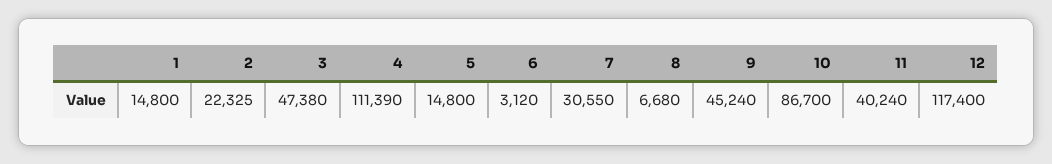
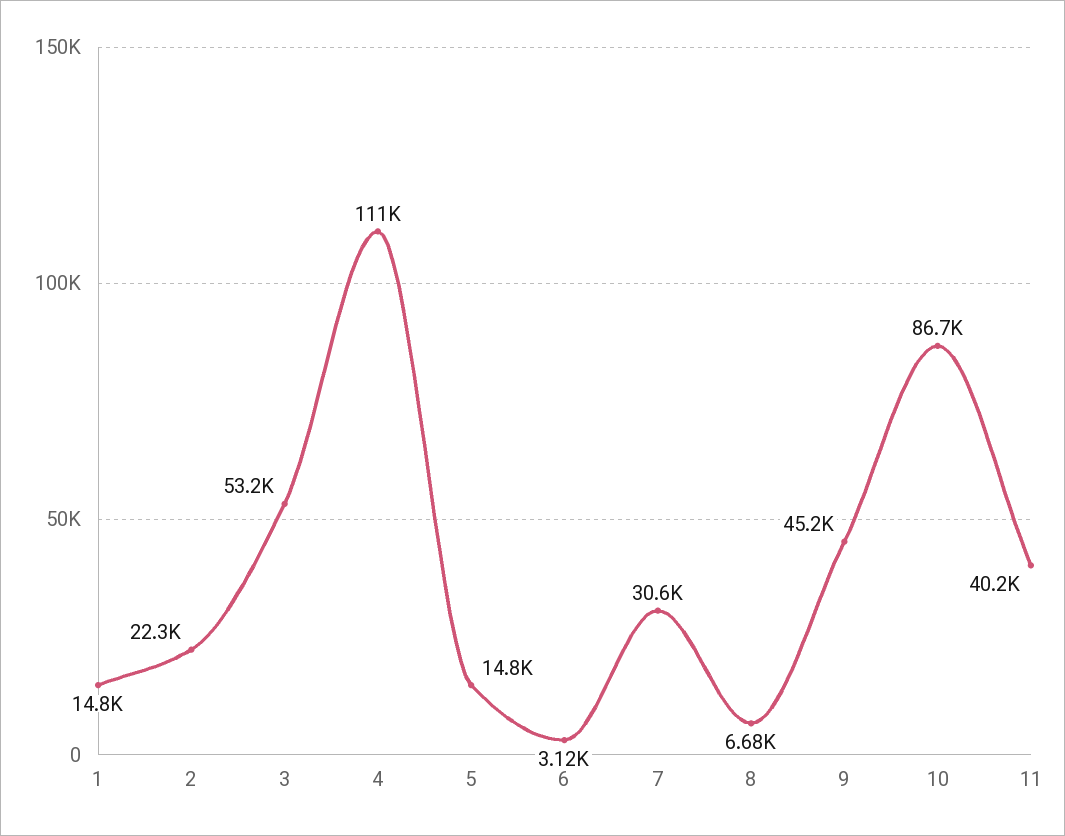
3: 47380 -> 53200
12: 117400 -> none

